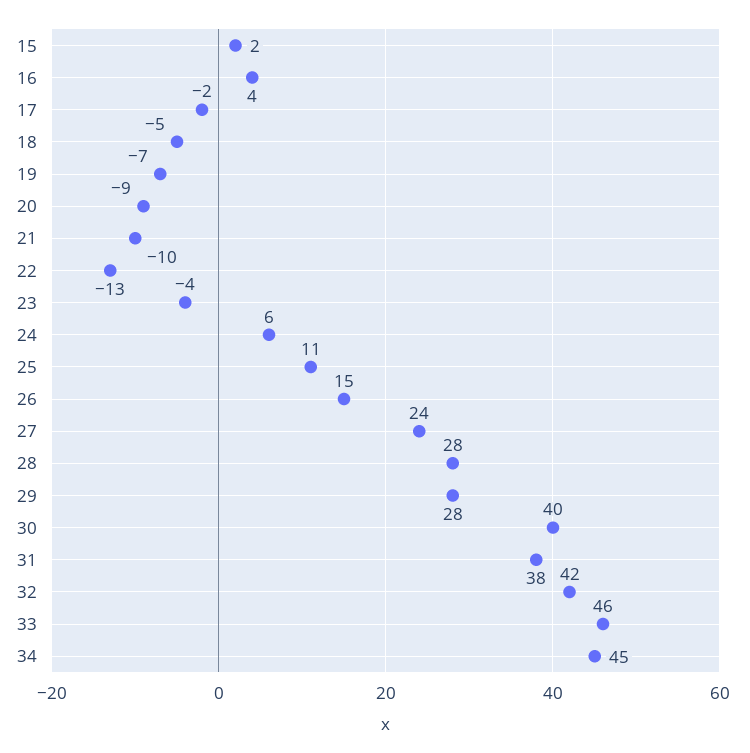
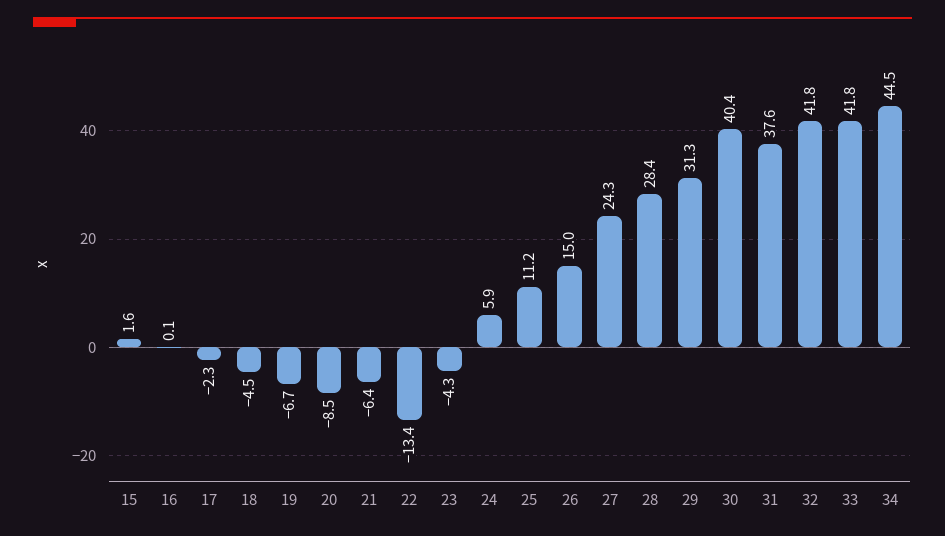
16: 4 -> 0.1
21: -10 -> -6.4
29: 28 -> 31.3
33: 46 -> 41.8

